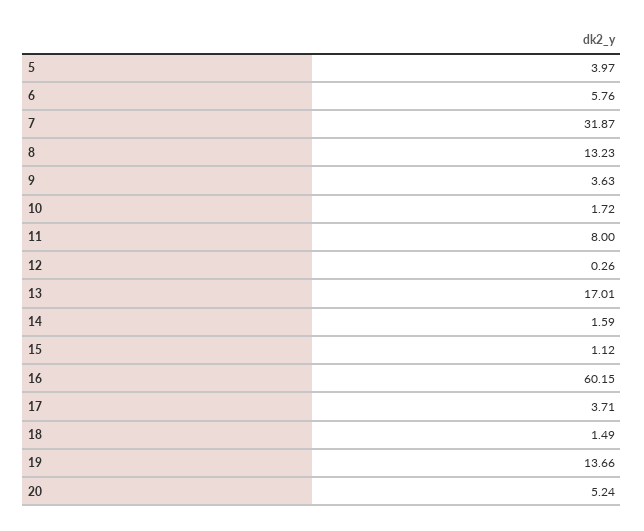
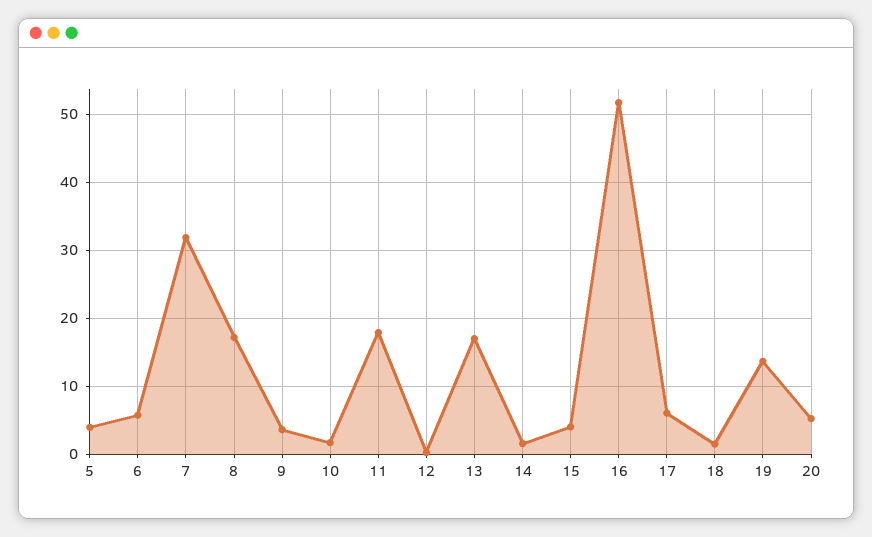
8: 13.23 -> 17
11: 8 -> 18
15: 1.12 -> 4
16: 60.15 -> 52
17: 3.71 -> 6

